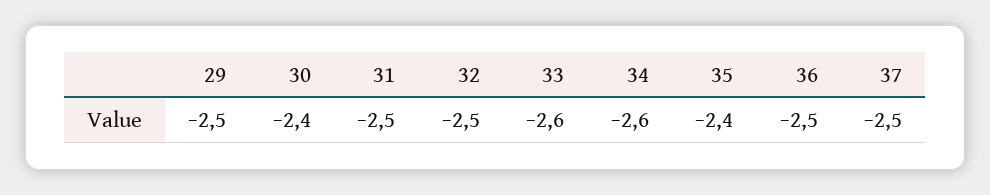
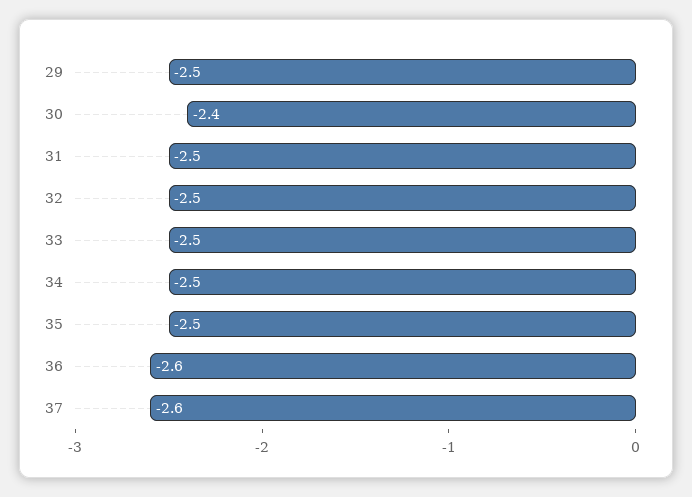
33: -2.6 -> -2.5
34: -2.6 -> -2.5
35: -2.4 -> -2.5
36: -2.5 -> -2.6
37: -2.5 -> -2.6

